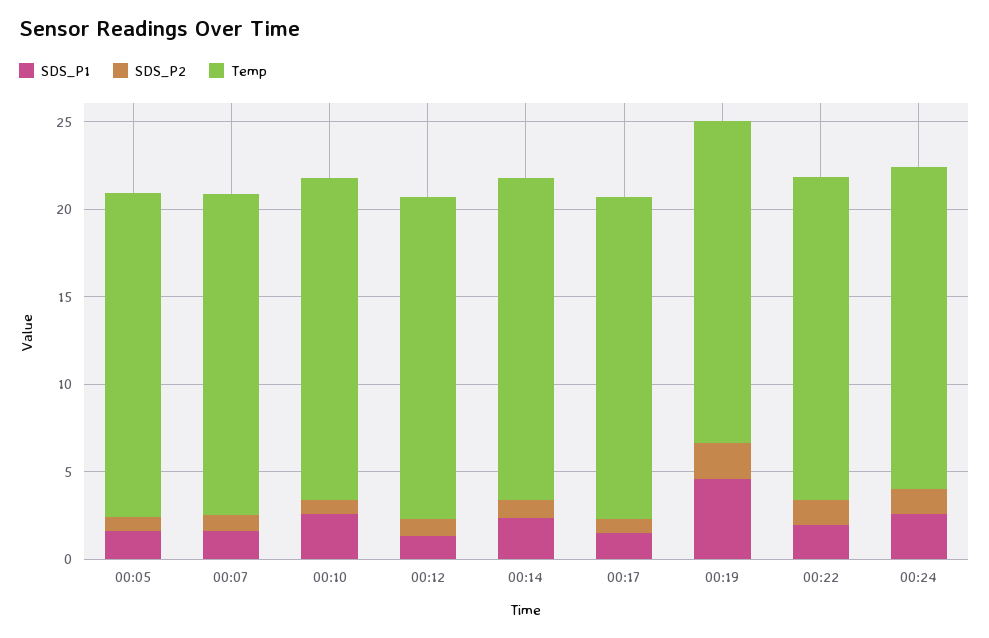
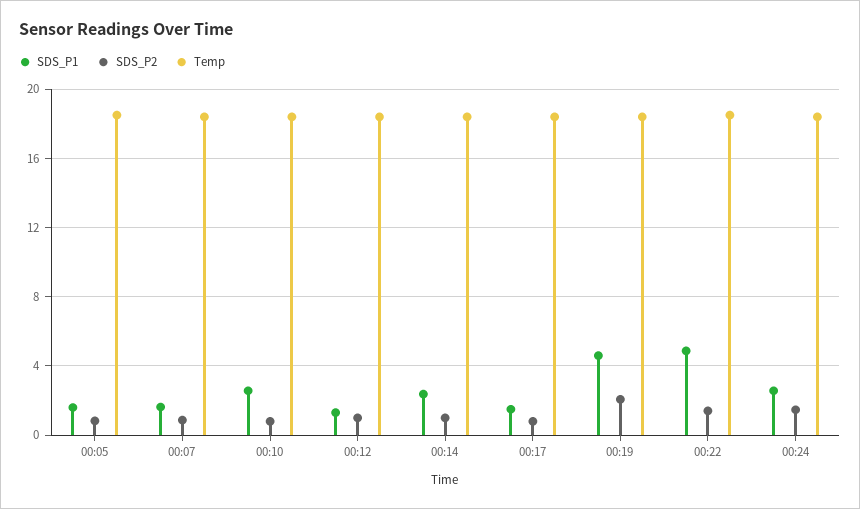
SDS_P1, 00:22: 2 -> 5

